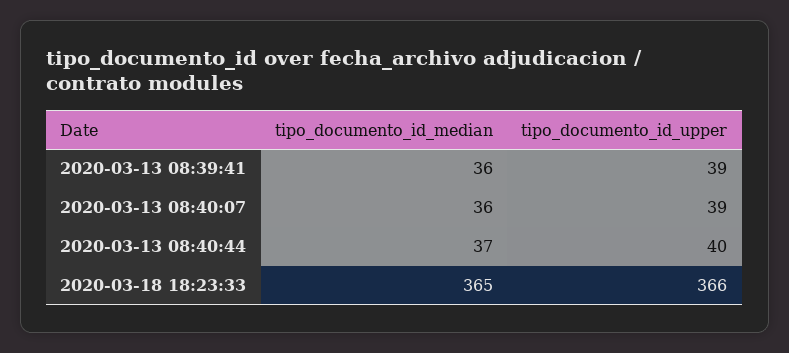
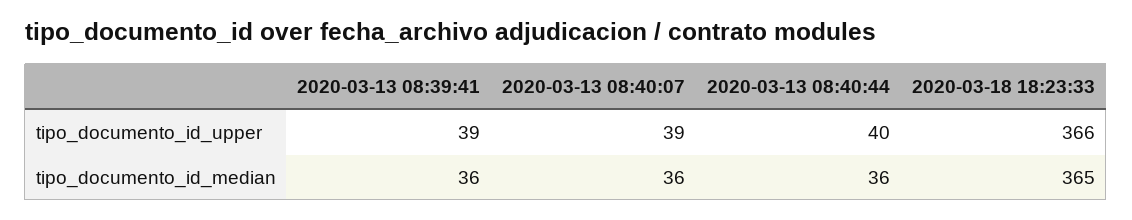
tipo_documento_id_median, 2020-03-13 08:40:44: 37 -> 36

